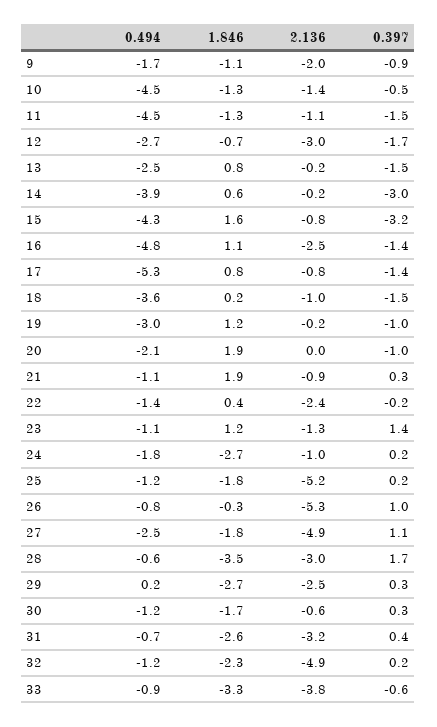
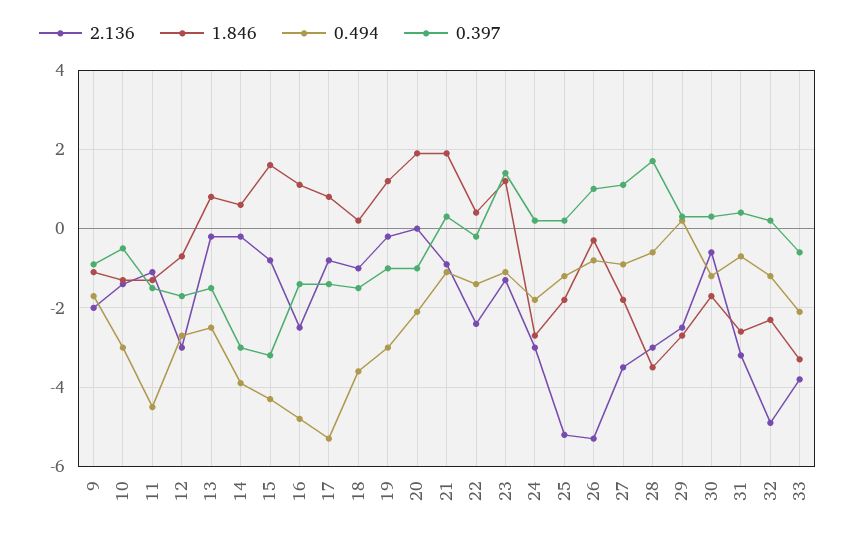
0.494, 10: -4.5 -> -3
2.136, 24: -1 -> -3
0.494, 27: -2.5 -> -1
2.136, 27: -4.9 -> -3.5
0.494, 33: -0.9 -> -2

